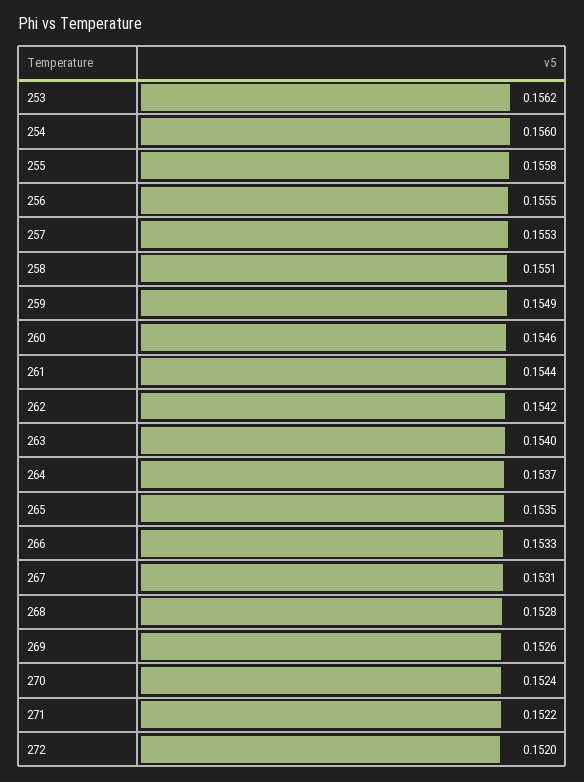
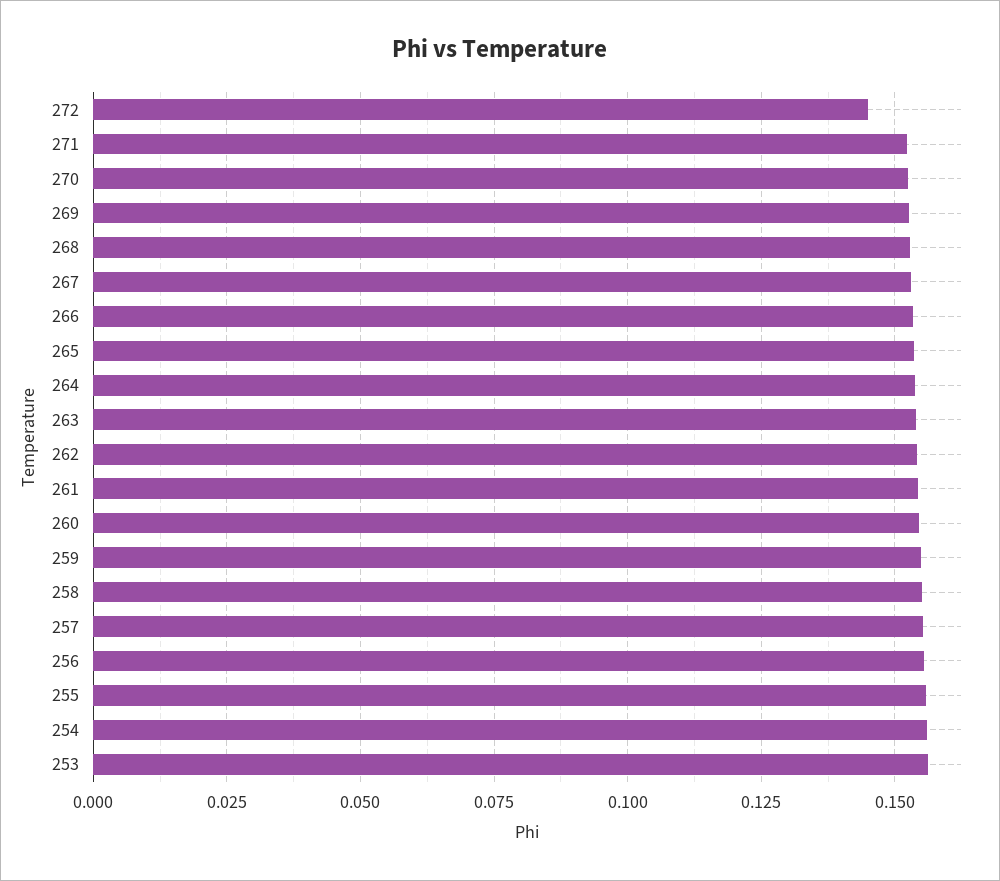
272: 0.152 -> 0.145

